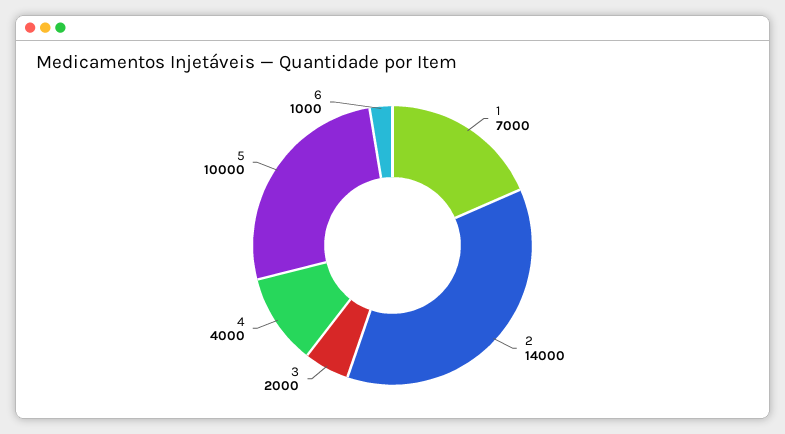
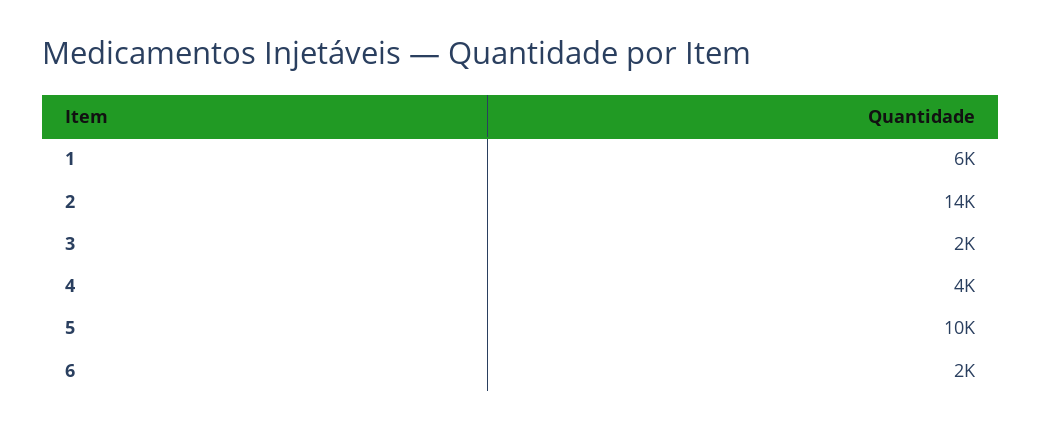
1: 7000 -> 6000
6: 1000 -> 2000

